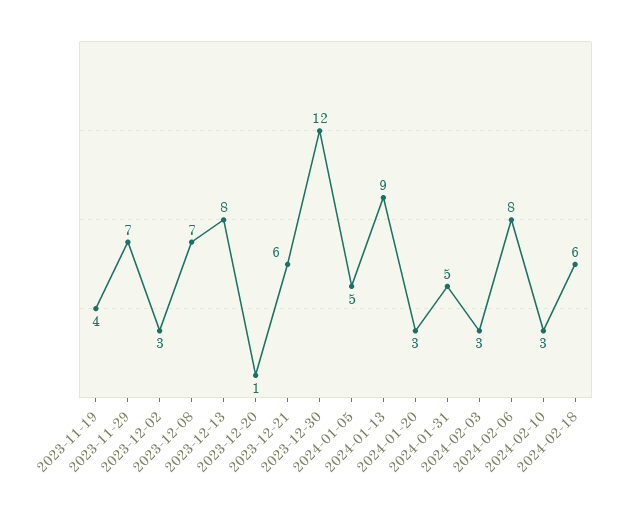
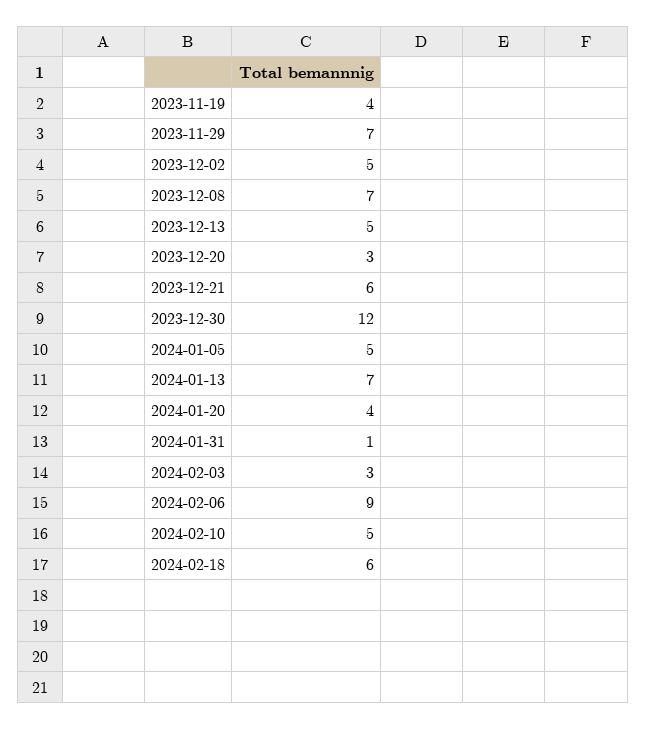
2023-12-02: 3 -> 5
2023-12-13: 8 -> 5
2023-12-20: 1 -> 3
2024-01-13: 9 -> 7
2024-01-20: 3 -> 4
2024-01-31: 5 -> 1
2024-02-06: 8 -> 9
2024-02-10: 3 -> 5

